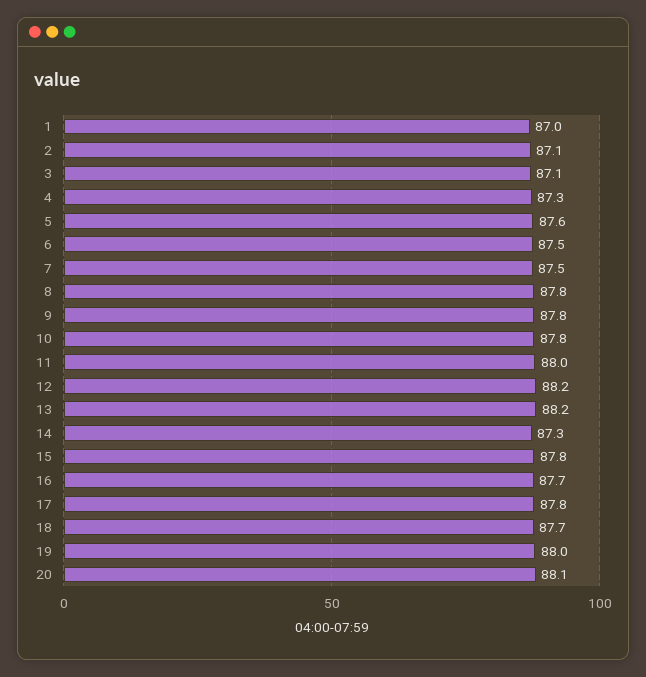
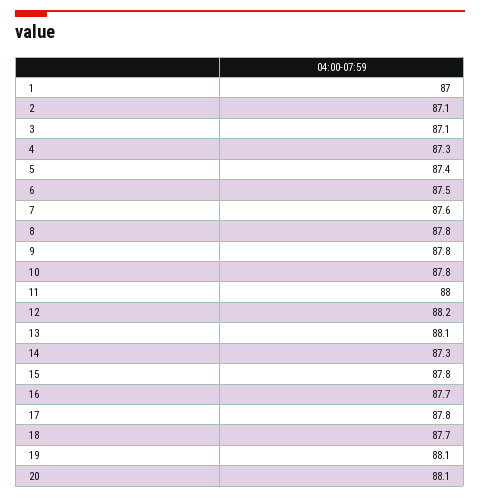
5: 87.6 -> 87.4
7: 87.5 -> 87.6
13: 88.2 -> 88.1
19: 88 -> 88.1

